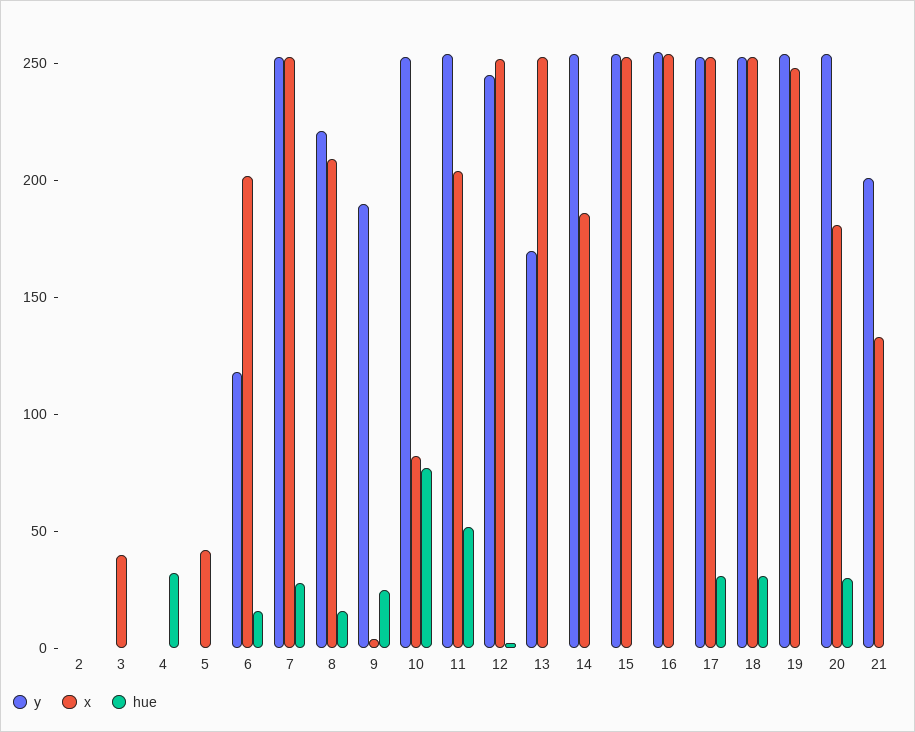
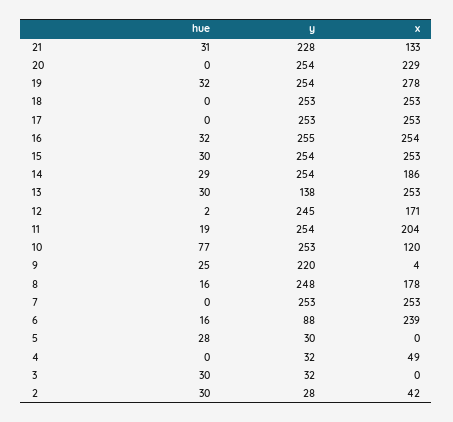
y, 2: 0 -> 28
x, 2: 0 -> 42
hue, 2: 0 -> 30
y, 3: 0 -> 32
x, 3: 40 -> 0
hue, 3: 0 -> 30
y, 4: 0 -> 32
x, 4: 0 -> 49
hue, 4: 30 -> 0
y, 5: 0 -> 30
x, 5: 40 -> 0
hue, 5: 0 -> 28
y, 6: 120 -> 88
x, 6: 200 -> 239
hue, 7: 30 -> 0
y, 8: 220 -> 248
x, 8: 210 -> 178
y, 9: 190 -> 220
x, 10: 80 -> 120
hue, 11: 50 -> 19
x, 12: 250 -> 171
y, 13: 170 -> 138
hue, 13: 0 -> 30
hue, 14: 0 -> 29
hue, 15: 0 -> 30
hue, 16: 0 -> 32
hue, 17: 30 -> 0
hue, 18: 30 -> 0
x, 19: 250 -> 278
hue, 19: 0 -> 32
x, 20: 180 -> 229
hue, 20: 30 -> 0
y, 21: 200 -> 228
hue, 21: 0 -> 31

